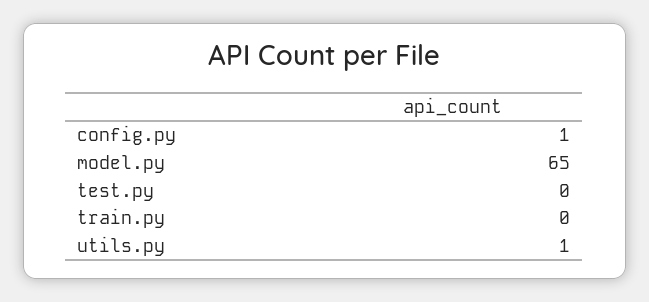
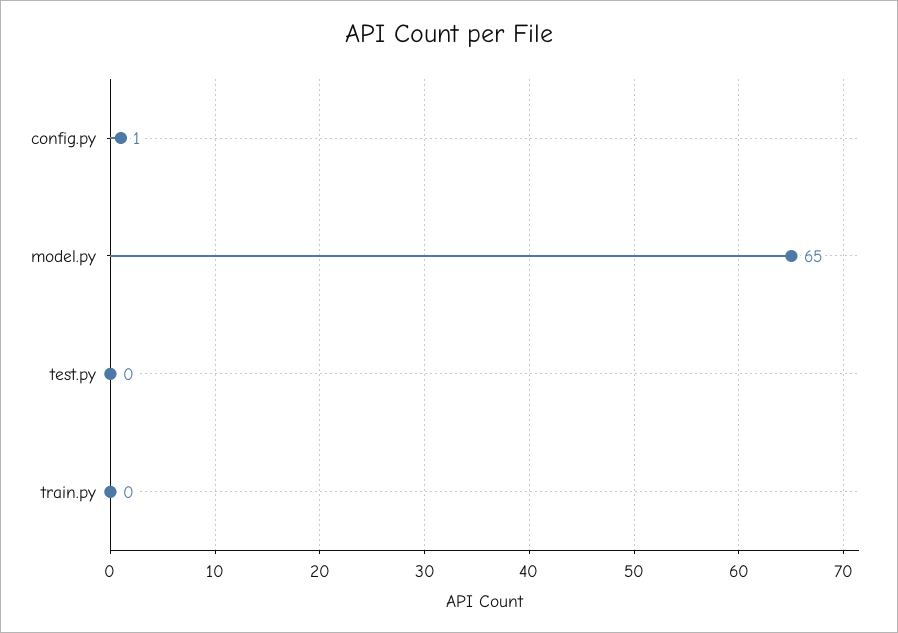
utils.py: 1 -> none

